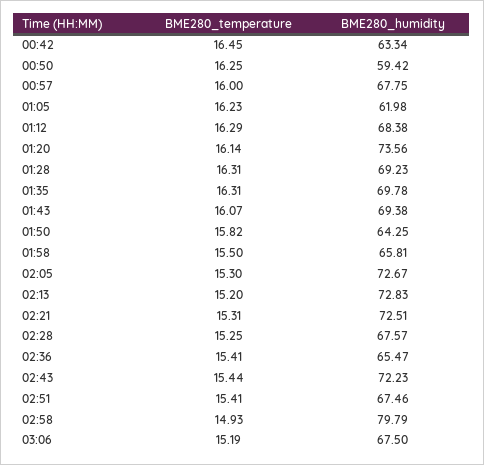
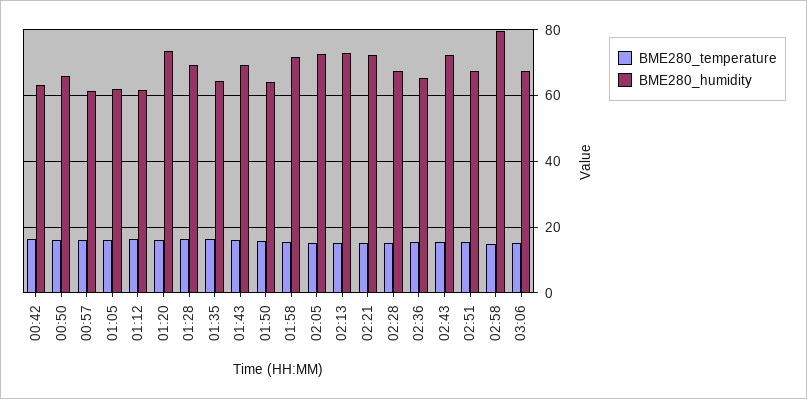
BME280_humidity, 00:50: 59.42 -> 66
BME280_humidity, 00:57: 67.75 -> 62
BME280_humidity, 01:12: 68.38 -> 62
BME280_humidity, 01:35: 69.78 -> 64
BME280_humidity, 01:58: 65.81 -> 72

